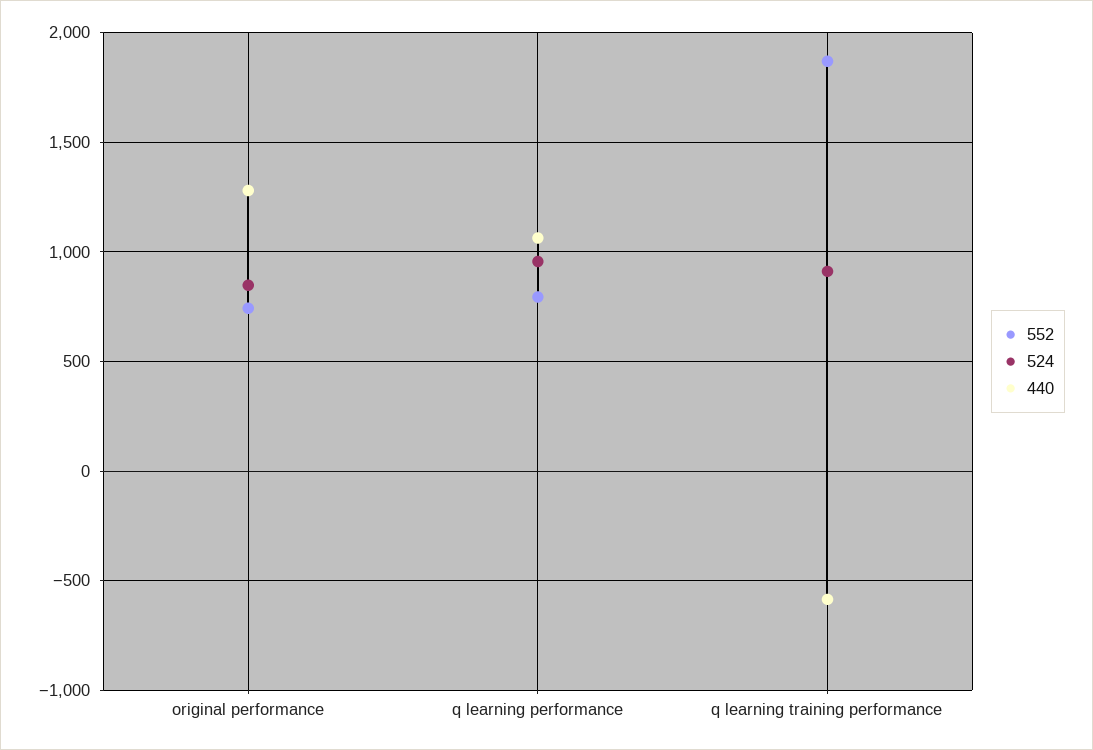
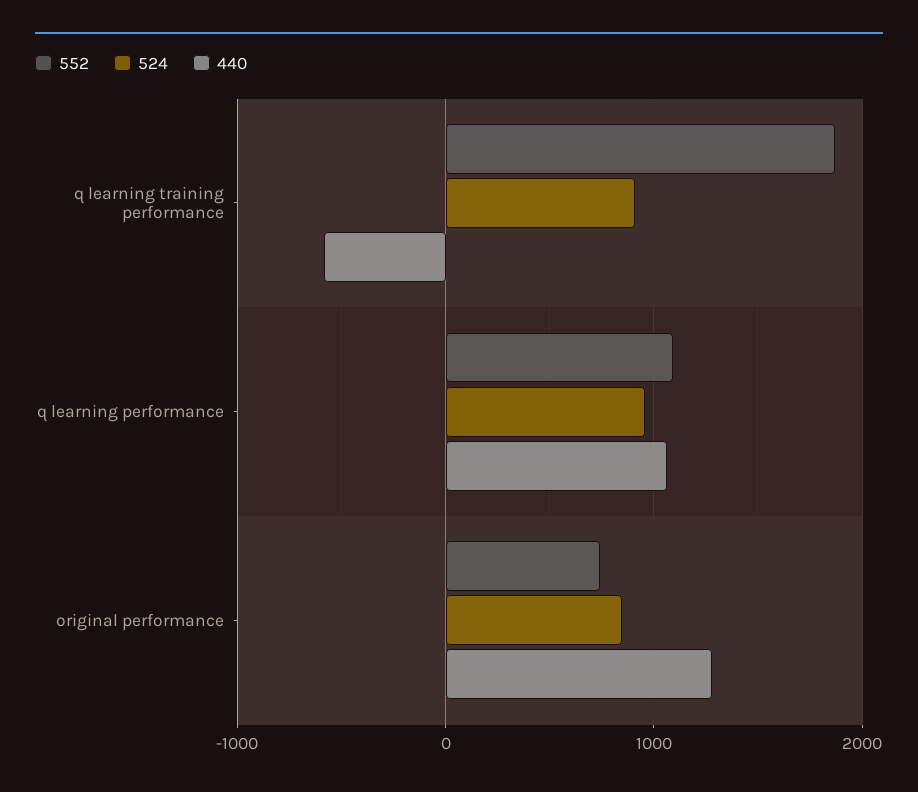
552, q learning performance: 800 -> 1100

